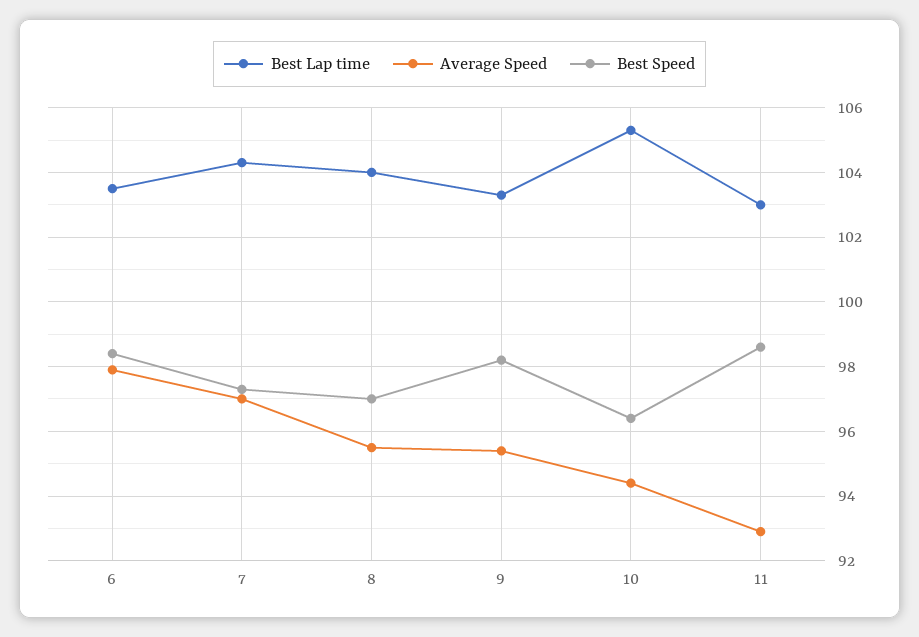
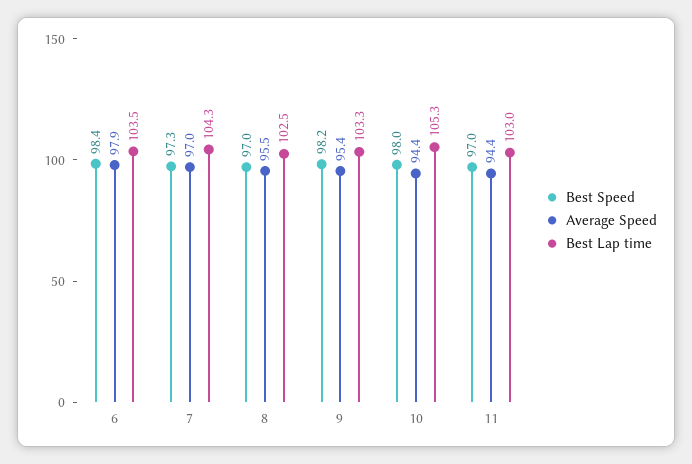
Best Lap time, 8: 104 -> 102.5
Best Speed, 10: 96.5 -> 98
Average Speed, 11: 93 -> 94.4
Best Speed, 11: 98.5 -> 97

